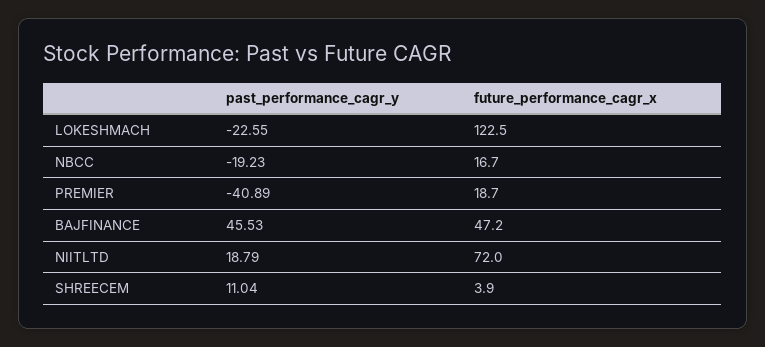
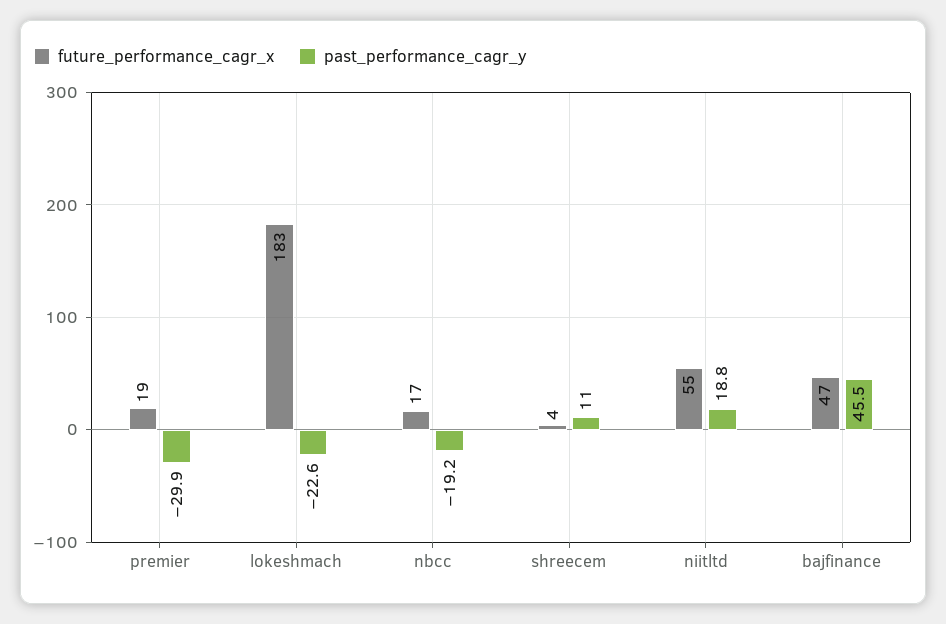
future_performance_cagr_x, LOKESHMACH: 122.5 -> 183
past_performance_cagr_y, PREMIER: -40.89 -> -29.9
future_performance_cagr_x, NIITLTD: 72 -> 55

